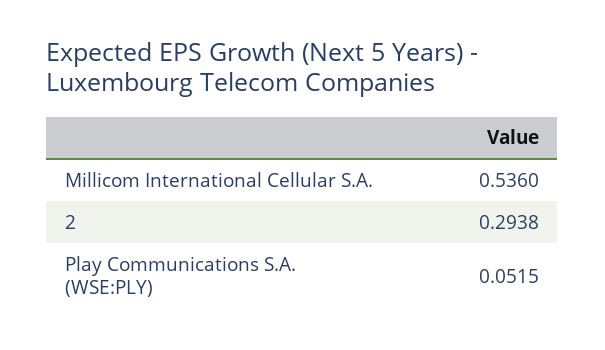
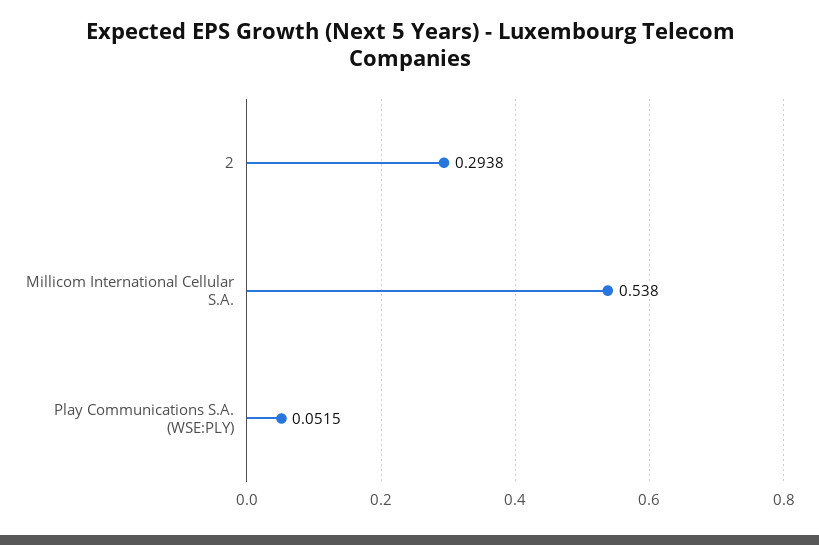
Millicom International Cellular S.A.: 0.536 -> 0.538

